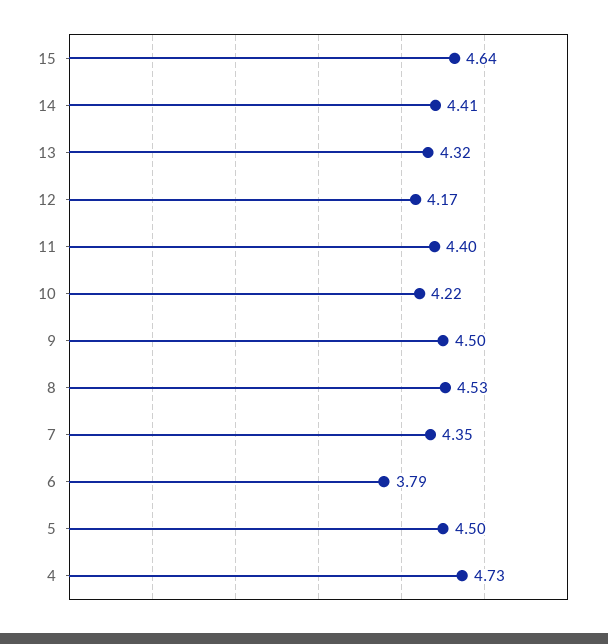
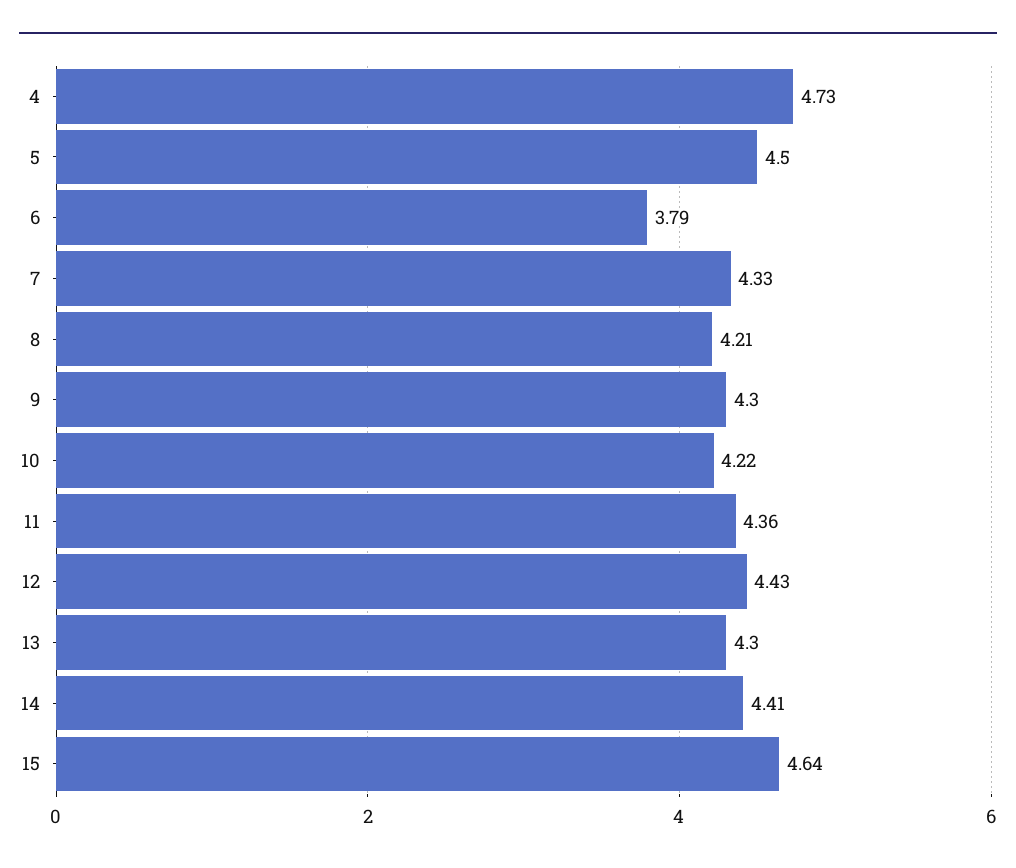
13: 4.32 -> 4.3
12: 4.17 -> 4.43
11: 4.4 -> 4.36
9: 4.5 -> 4.3
8: 4.53 -> 4.21
7: 4.35 -> 4.33

